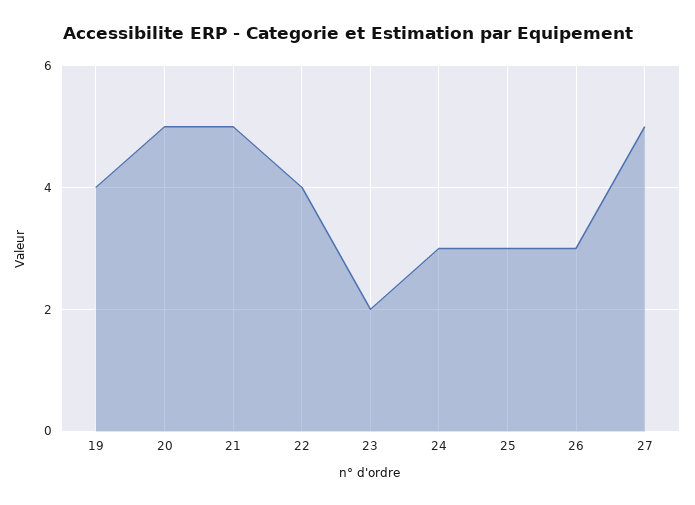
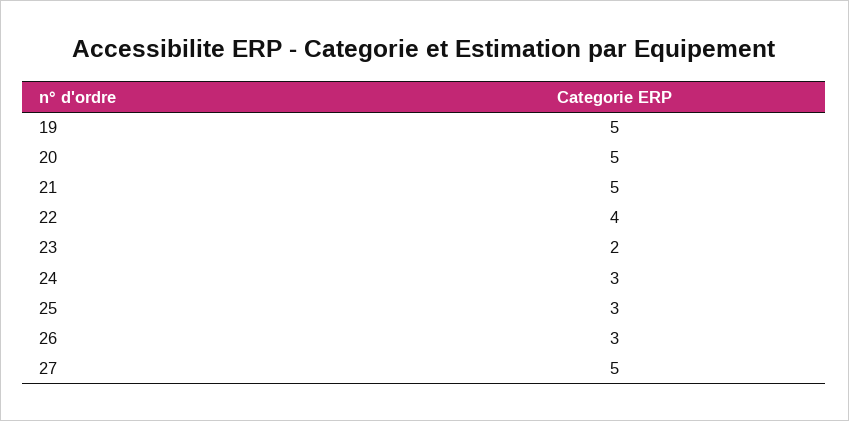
19: 4 -> 5

